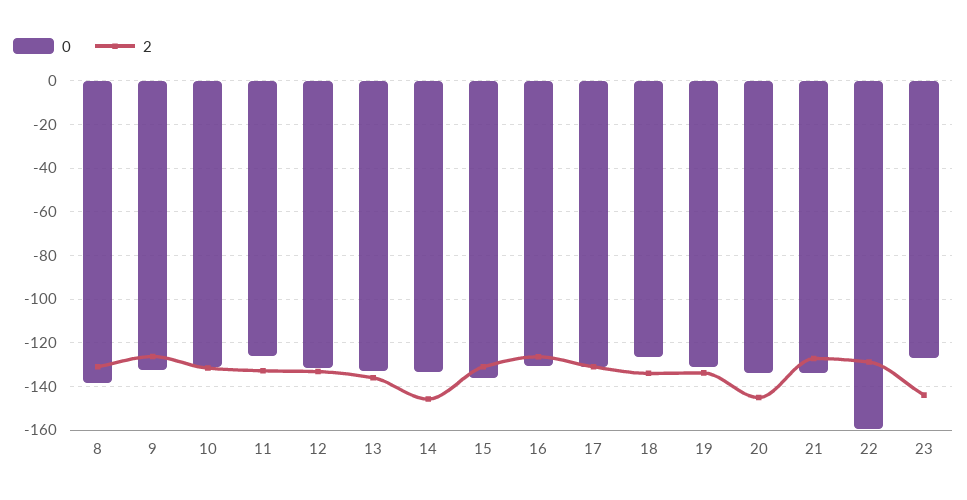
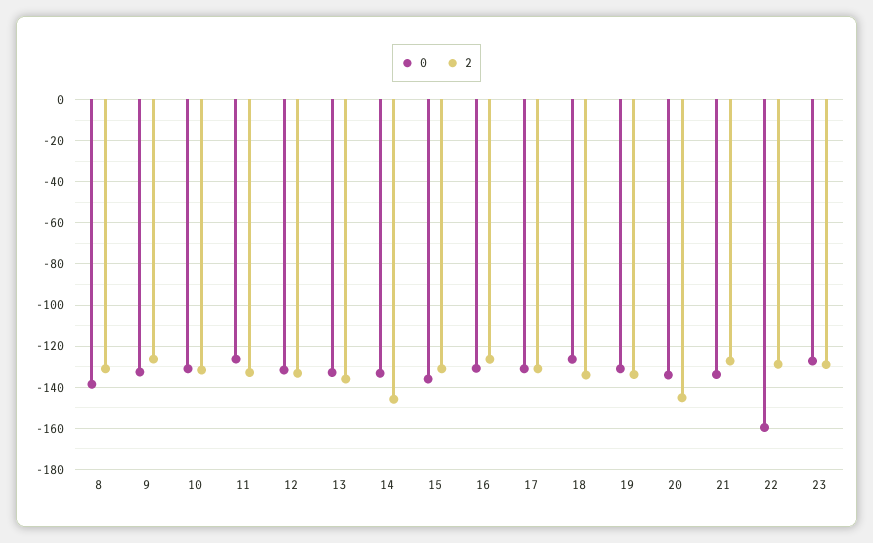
2, 23: -145 -> -130

